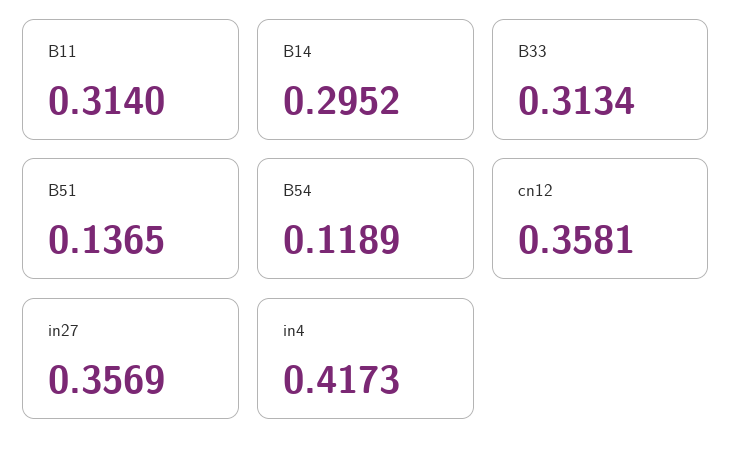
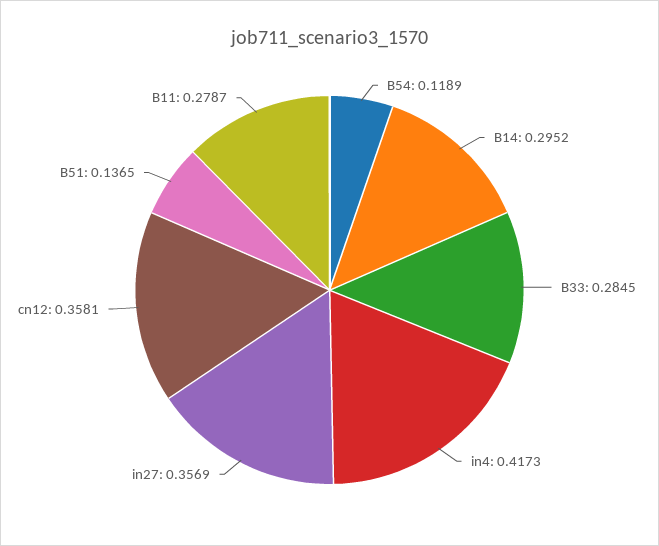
B11: 0.314 -> 0.2787
B33: 0.3134 -> 0.2845

